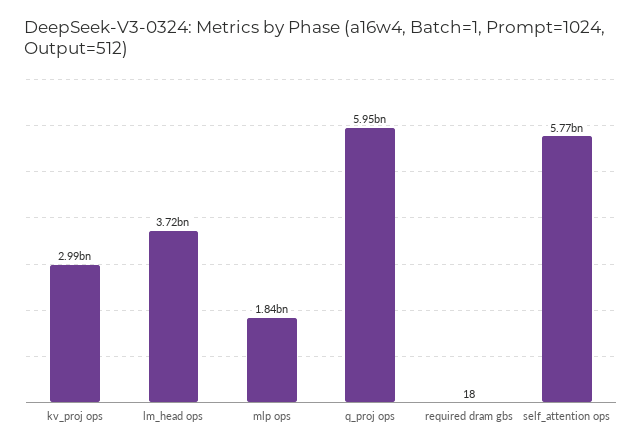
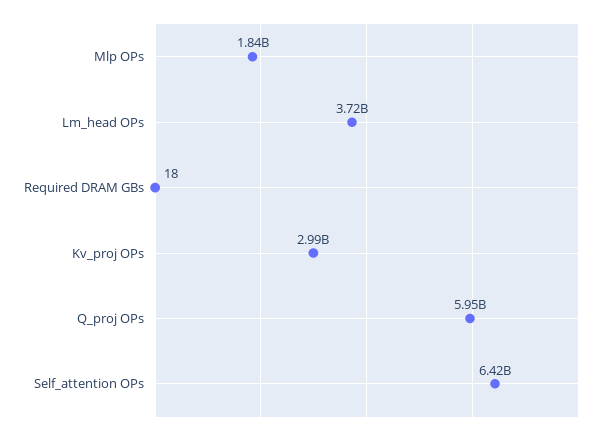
self_attention ops: 5770000000 -> 6420000000

